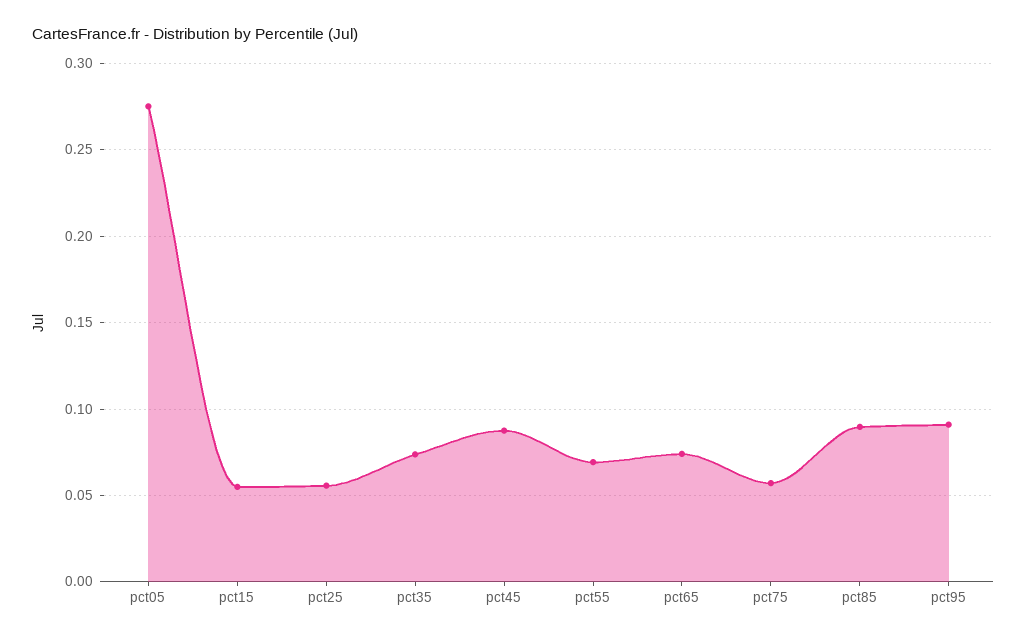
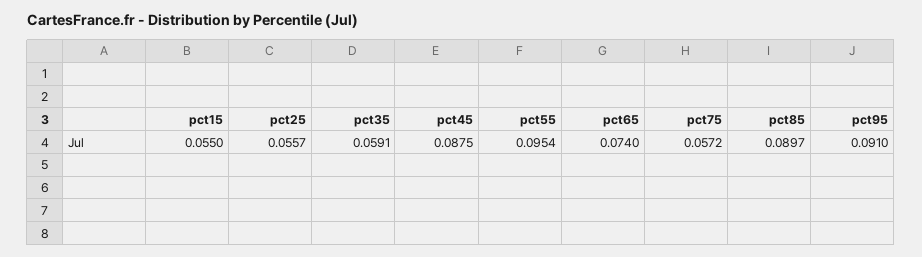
pct05: 0.275 -> none
pct35: 0.075 -> 0.0591
pct55: 0.07 -> 0.0954

